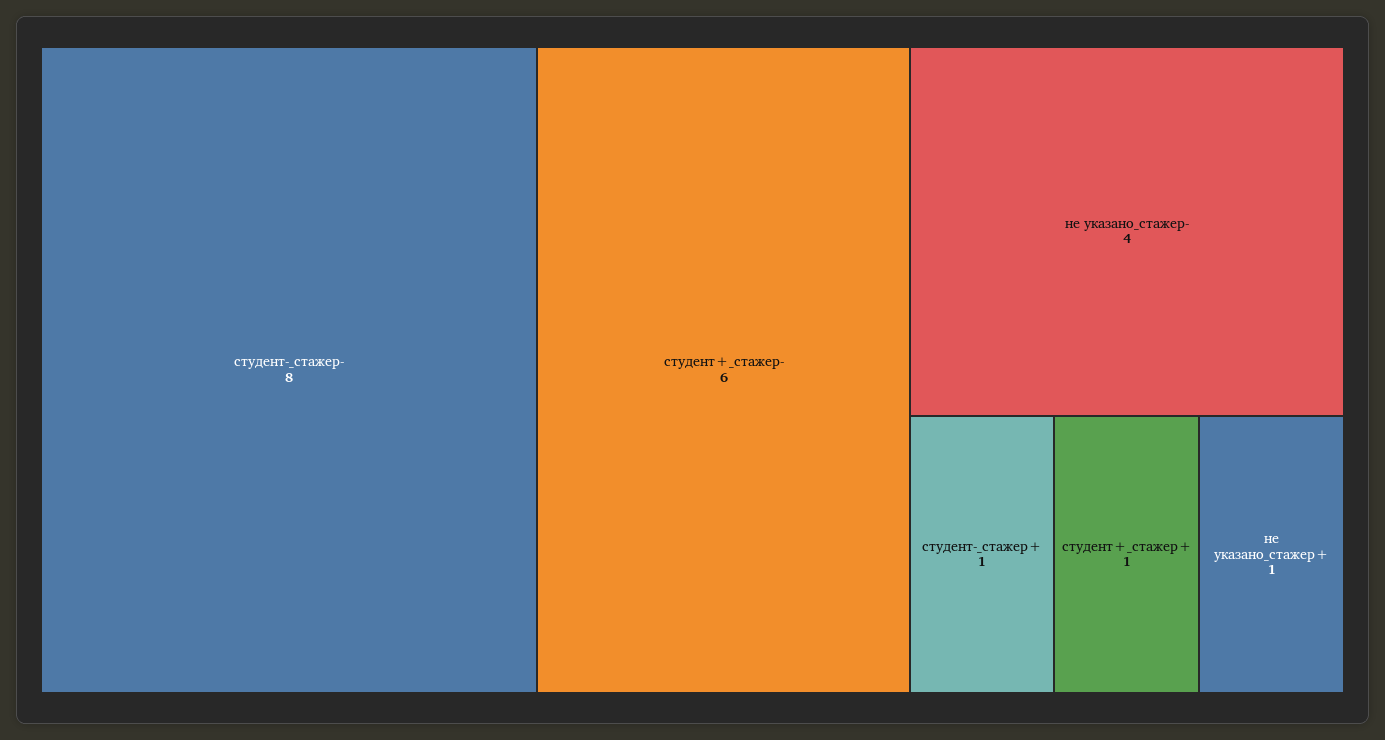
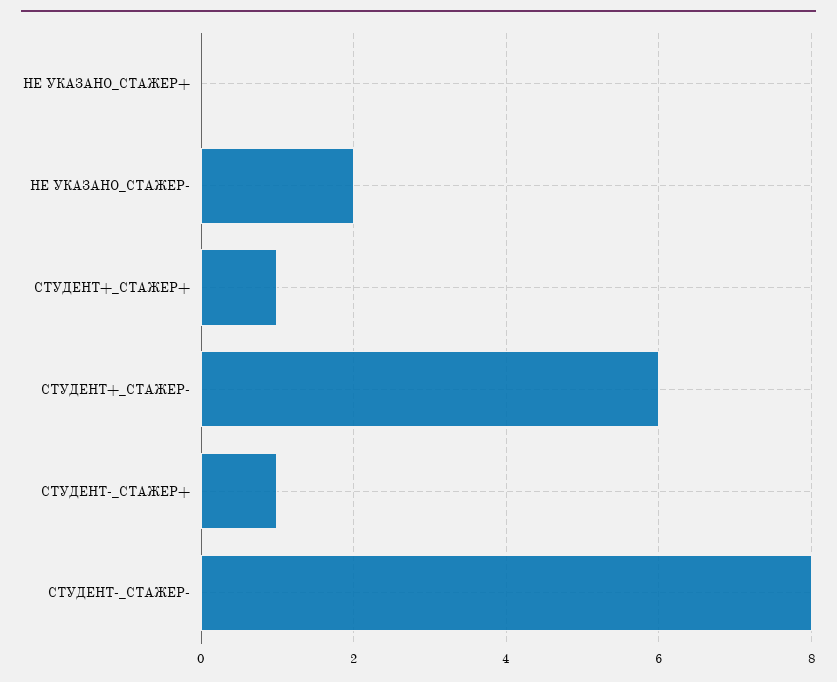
не указано_стажер-: 4 -> 2
не указано_стажер+: 1 -> 0

